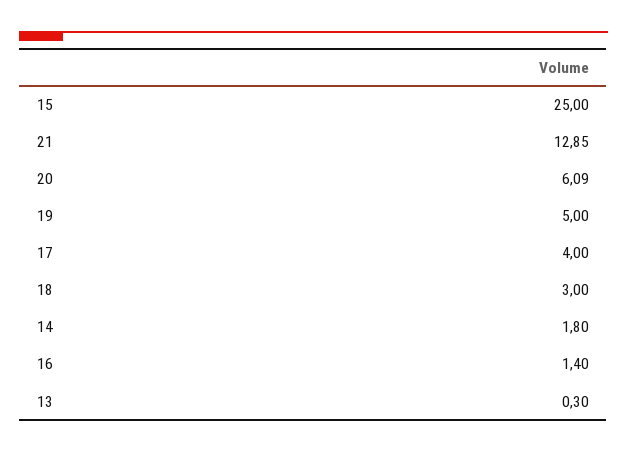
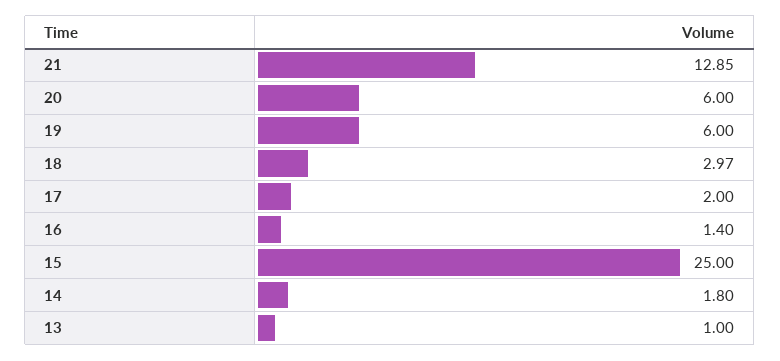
20: 6.09 -> 6
19: 5 -> 6
17: 4 -> 2
18: 3 -> 2.97
13: 0.3 -> 1

